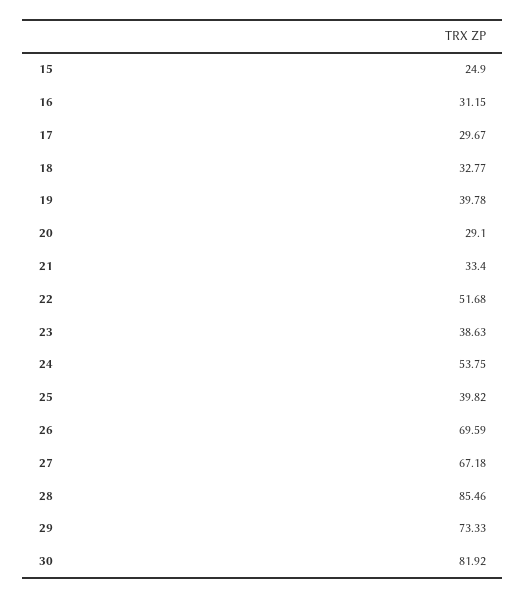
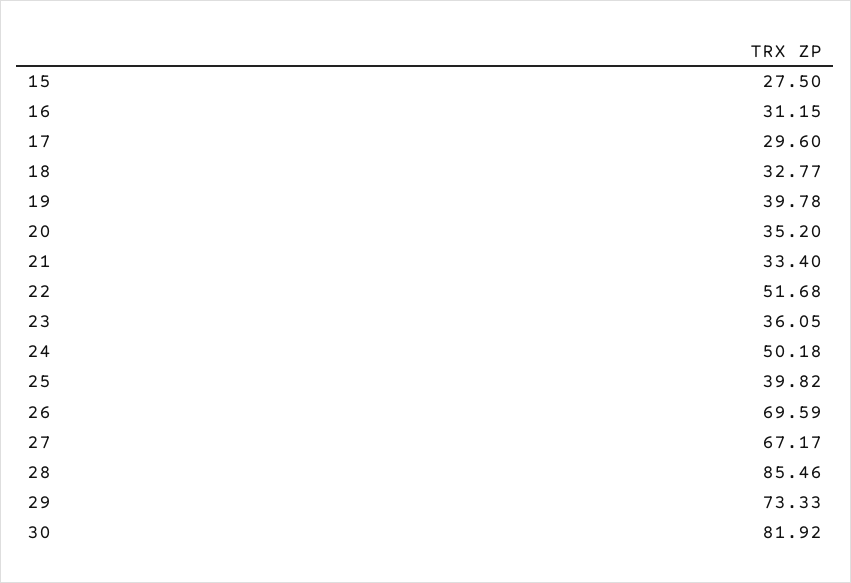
15: 24.9 -> 27.5
17: 29.67 -> 29.6
20: 29.1 -> 35.2
23: 38.63 -> 36.05
24: 53.75 -> 50.18
27: 67.18 -> 67.17

